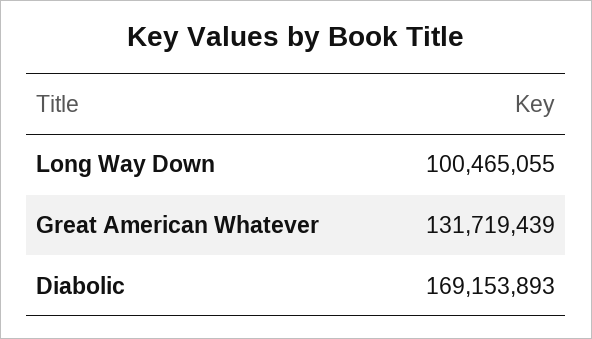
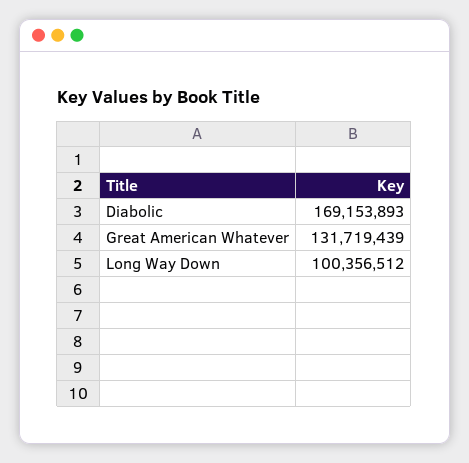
Long Way Down: 100465055 -> 100356512

